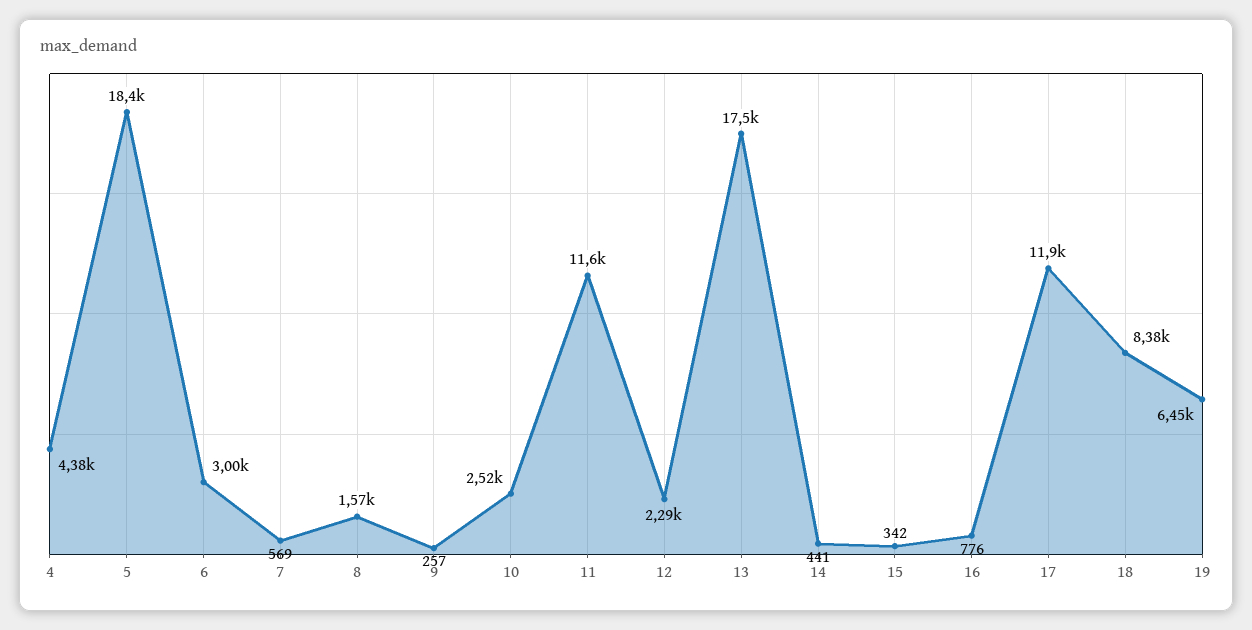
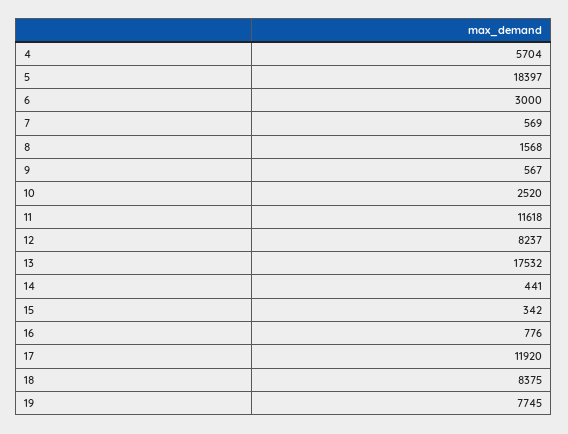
4: 4380 -> 5704
9: 257 -> 567
12: 2290 -> 8237
19: 6450 -> 7745

